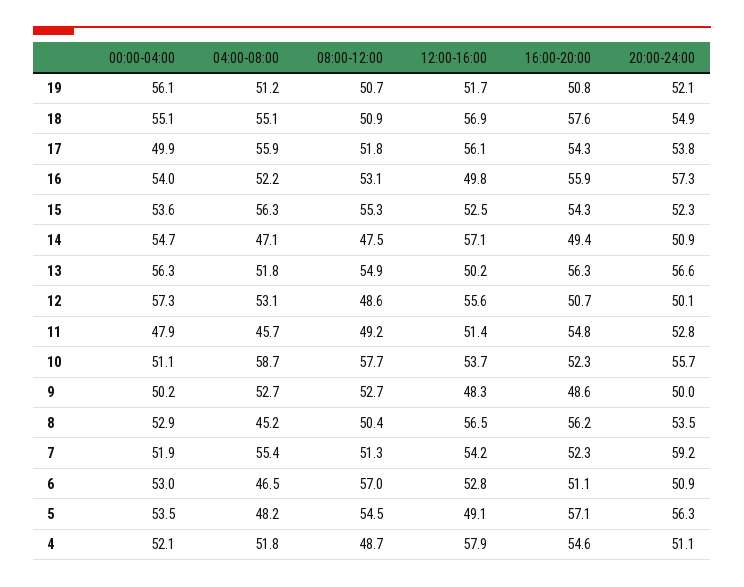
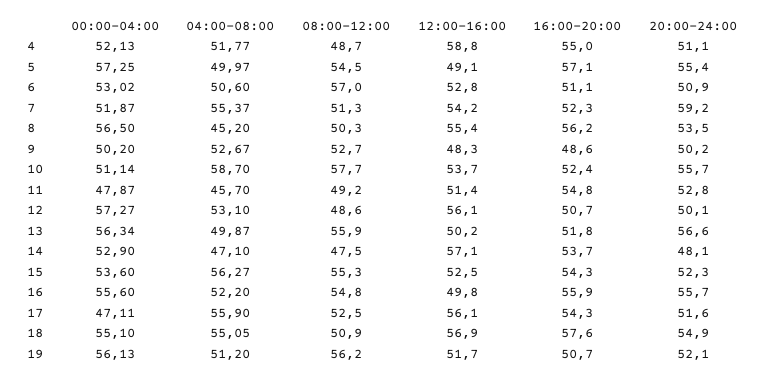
08:00-12:00, 19: 50.7 -> 56.2
16:00-20:00, 19: 50.8 -> 50.7
00:00-04:00, 17: 49.9 -> 47.11
08:00-12:00, 17: 51.8 -> 52.5
20:00-24:00, 17: 53.8 -> 51.6
00:00-04:00, 16: 54 -> 55.6
08:00-12:00, 16: 53.1 -> 54.8
20:00-24:00, 16: 57.3 -> 55.7
00:00-04:00, 14: 54.7 -> 52.9
16:00-20:00, 14: 49.4 -> 53.7
20:00-24:00, 14: 50.9 -> 48.1
04:00-08:00, 13: 51.8 -> 49.87
08:00-12:00, 13: 54.9 -> 55.9
16:00-20:00, 13: 56.3 -> 51.8
12:00-16:00, 12: 55.6 -> 56.1
16:00-20:00, 10: 52.3 -> 52.4
20:00-24:00, 9: 50 -> 50.2
00:00-04:00, 8: 52.9 -> 56.5
08:00-12:00, 8: 50.4 -> 50.3
12:00-16:00, 8: 56.5 -> 55.4
04:00-08:00, 6: 46.5 -> 50.6
00:00-04:00, 5: 53.5 -> 57.25
04:00-08:00, 5: 48.2 -> 49.97
20:00-24:00, 5: 56.3 -> 55.4
12:00-16:00, 4: 57.9 -> 58.8
16:00-20:00, 4: 54.6 -> 55

